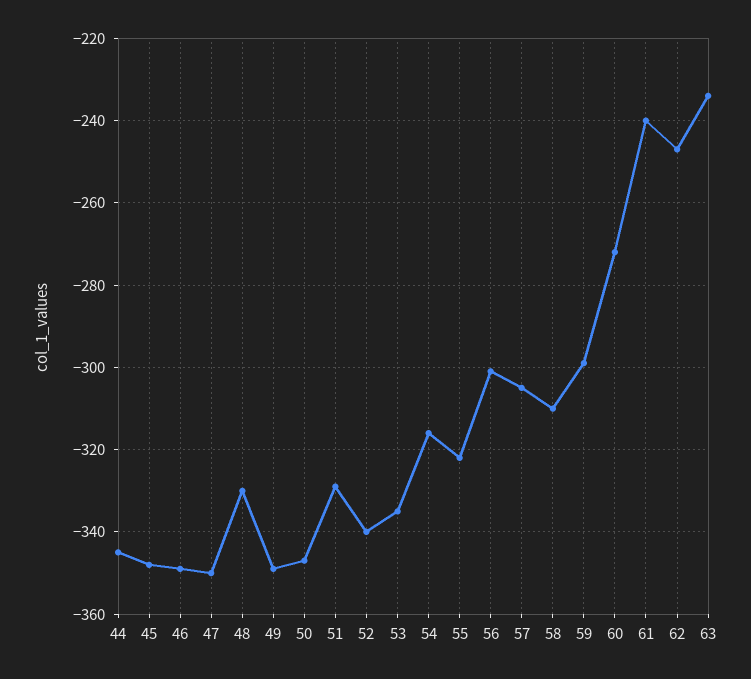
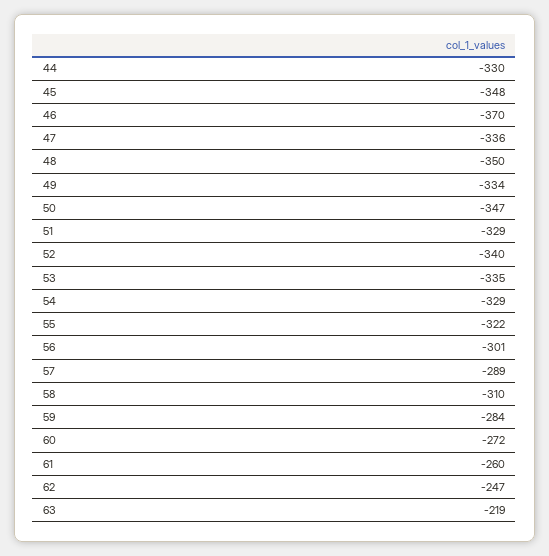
44: -345 -> -330
46: -350 -> -370
47: -350 -> -336
48: -330 -> -350
49: -350 -> -334
54: -315 -> -329
57: -305 -> -289
59: -300 -> -284
61: -240 -> -260
63: -235 -> -219

